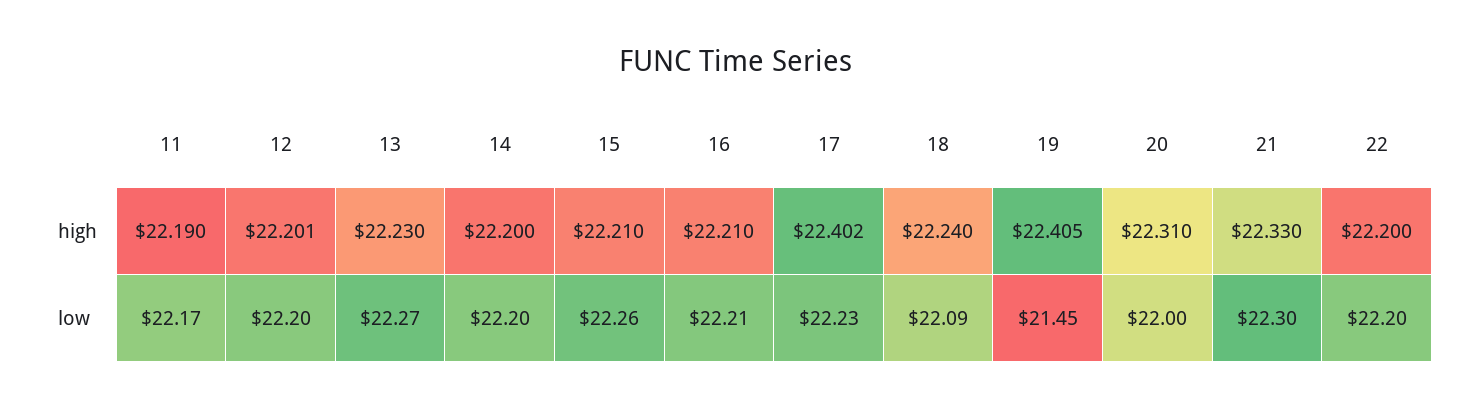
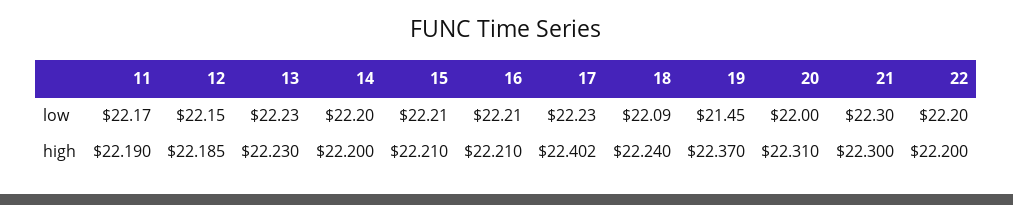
12, high: 22.201 -> 22.185
19, high: 22.405 -> 22.37
21, high: 22.33 -> 22.3
12, low: 22.2 -> 22.15
13, low: 22.27 -> 22.23
15, low: 22.26 -> 22.21

